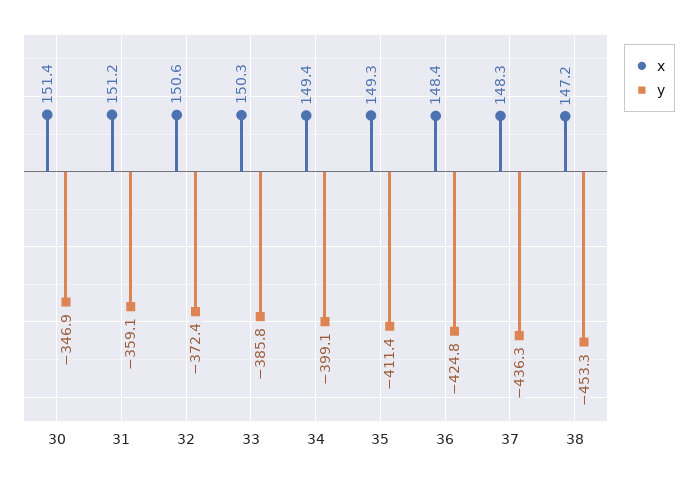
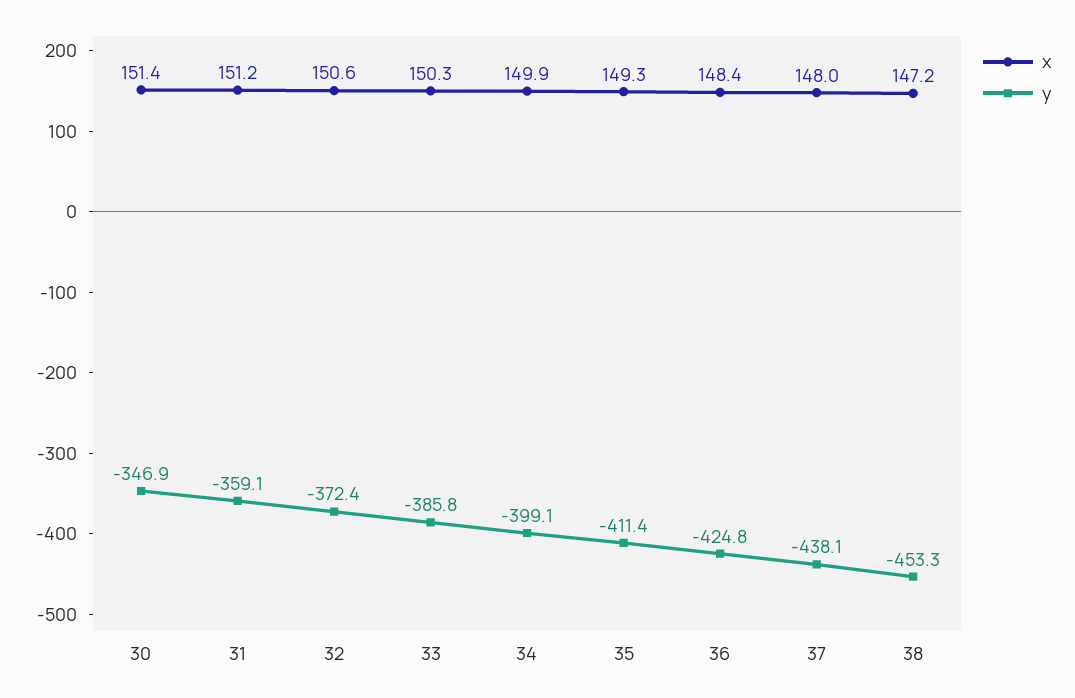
x, 34: 149.4 -> 149.9
x, 37: 148.3 -> 148
y, 37: -436.3 -> -438.1

